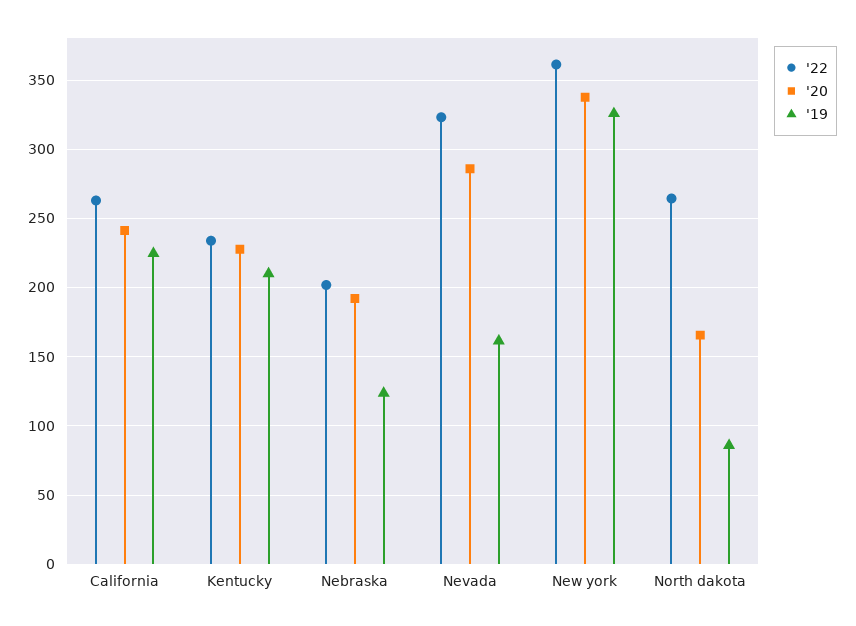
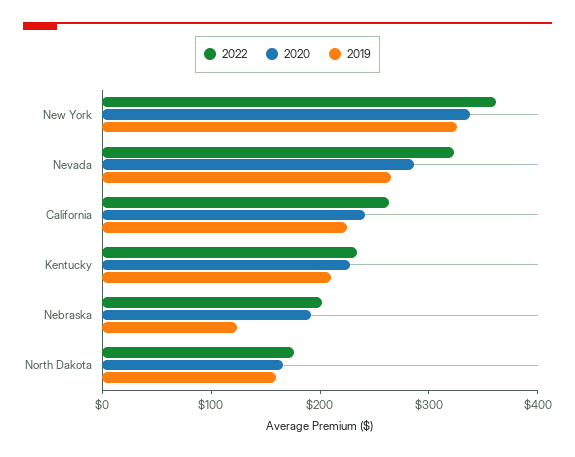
'19, Nevada: 160 -> 260
'22, North dakota: 265 -> 180
'19, North dakota: 85 -> 160

